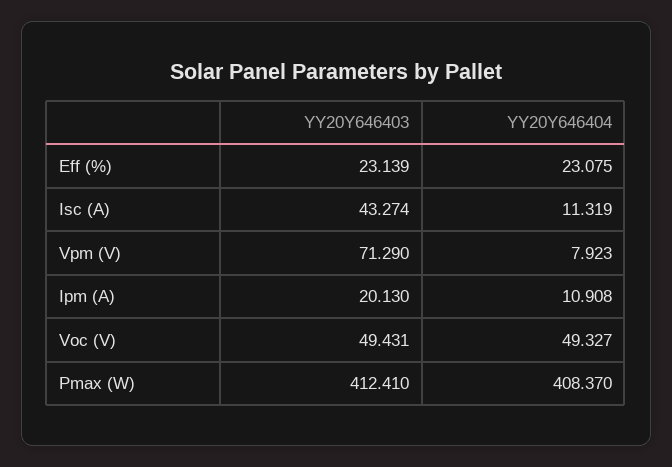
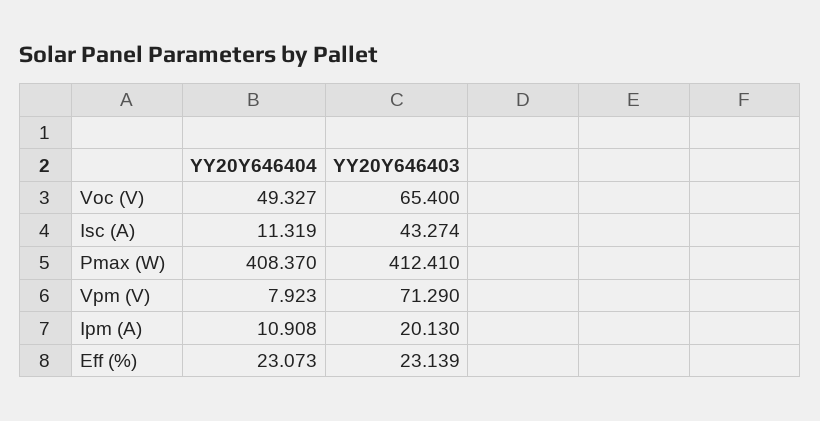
YY20Y646404, Eff (%): 23.075 -> 23.073
YY20Y646403, Voc (V): 49.431 -> 65.4

